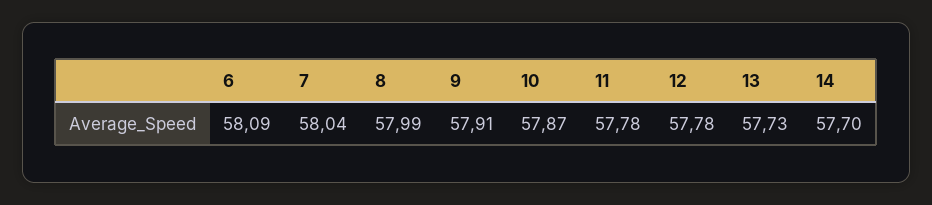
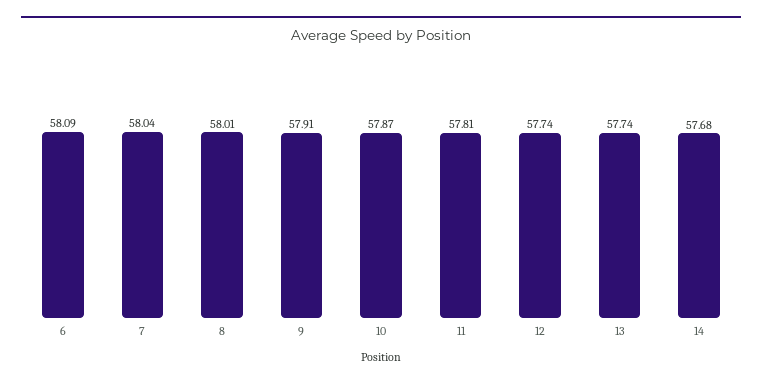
8: 57.99 -> 58.01
11: 57.78 -> 57.81
12: 57.78 -> 57.74
13: 57.73 -> 57.74
14: 57.7 -> 57.68

